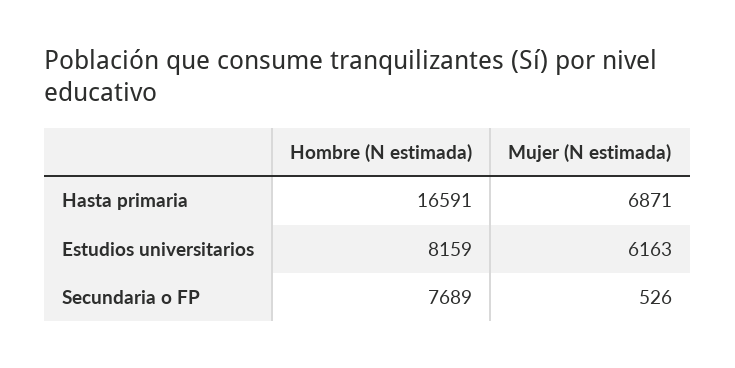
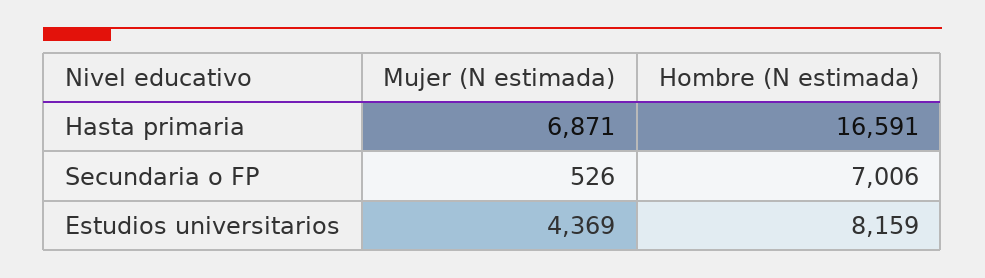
Mujer (N estimada), Estudios universitarios: 6163 -> 4369
Hombre (N estimada), Secundaria o FP: 7689 -> 7006

